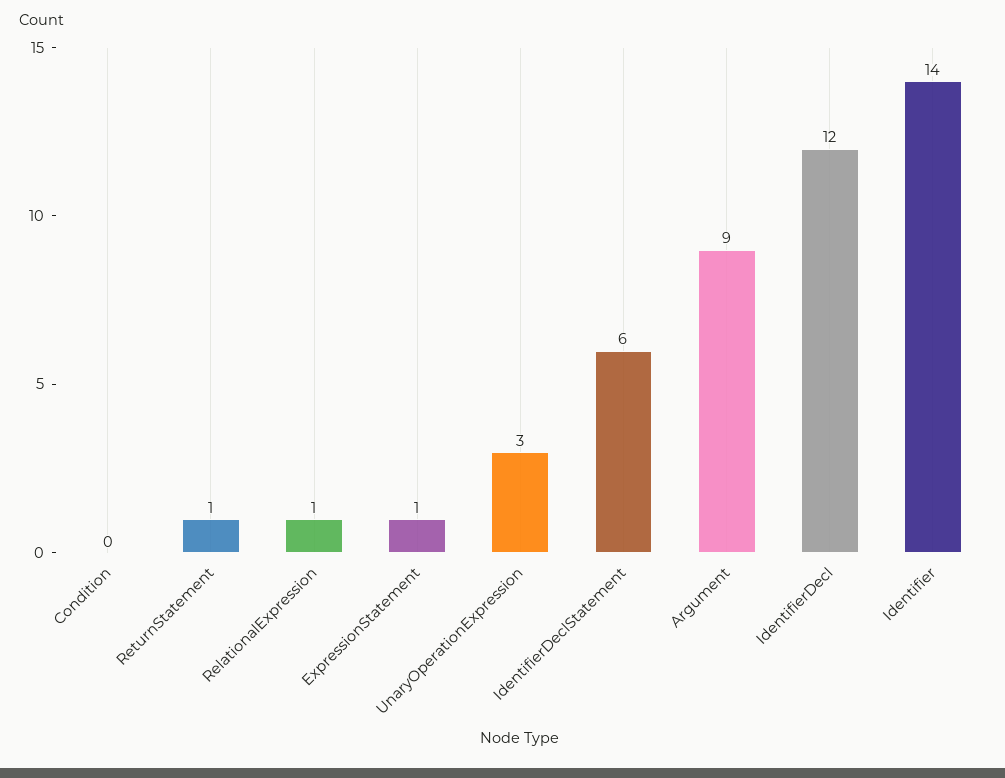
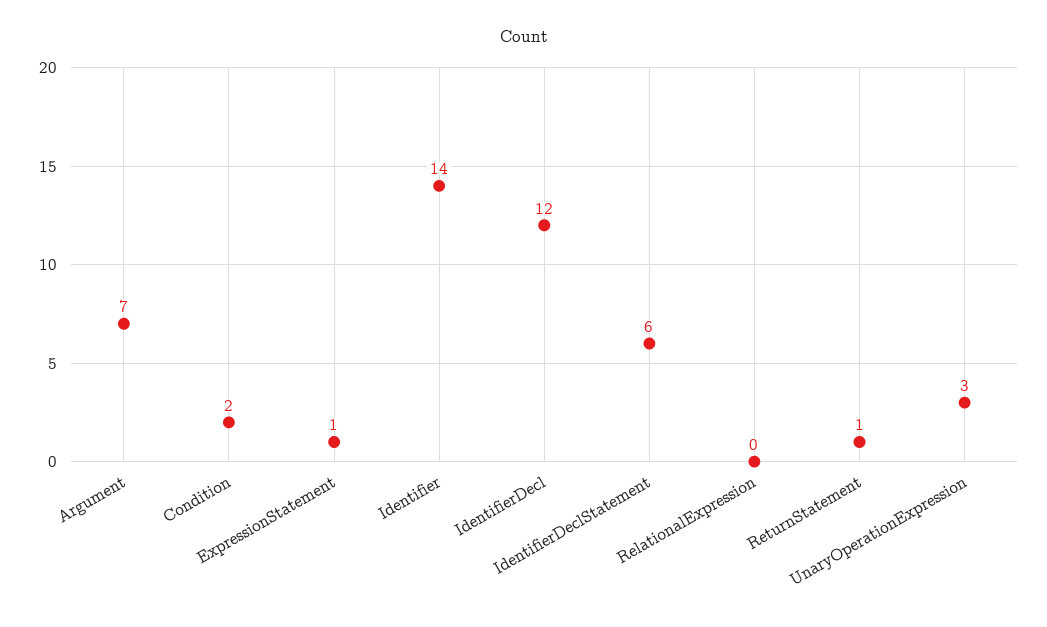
Condition: 0 -> 2
RelationalExpression: 1 -> 0
Argument: 9 -> 7

